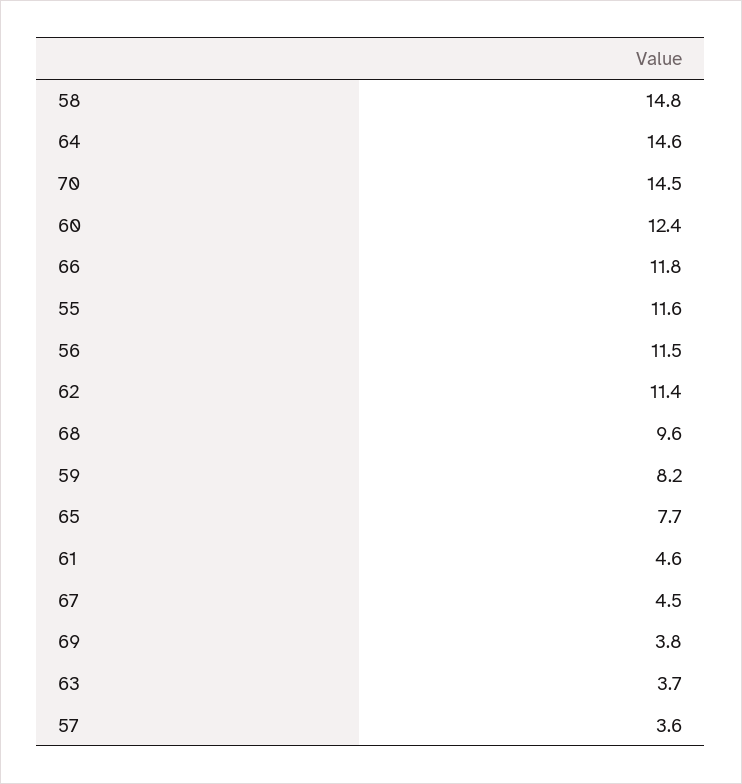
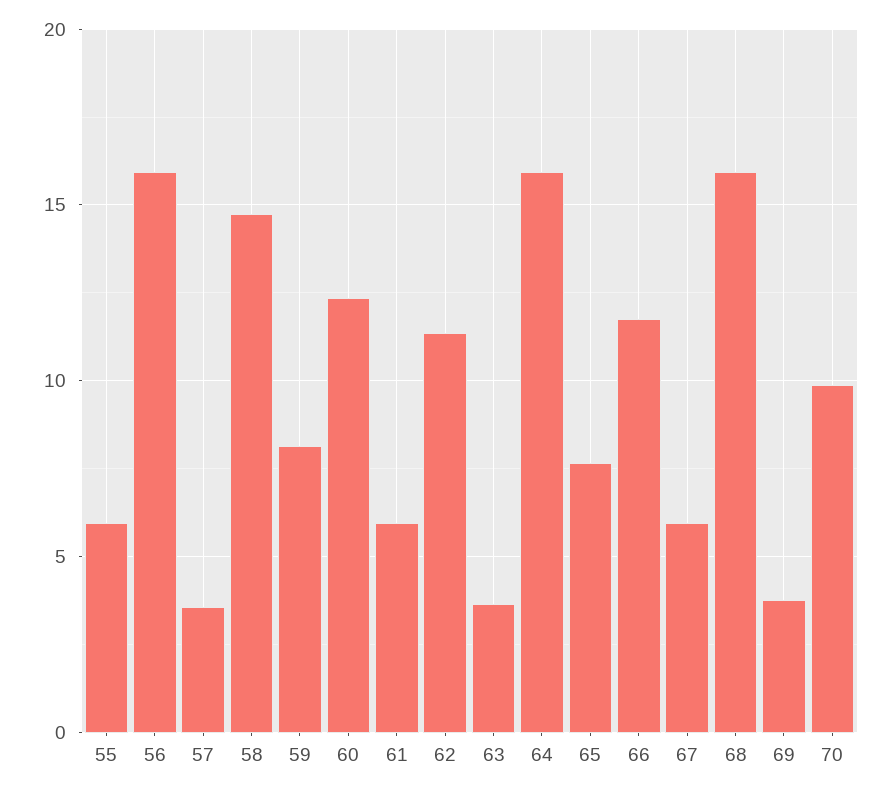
64: 14.6 -> 16
70: 14.5 -> 10
55: 11.6 -> 6
56: 11.5 -> 16
68: 9.6 -> 16
61: 4.6 -> 6
67: 4.5 -> 6

